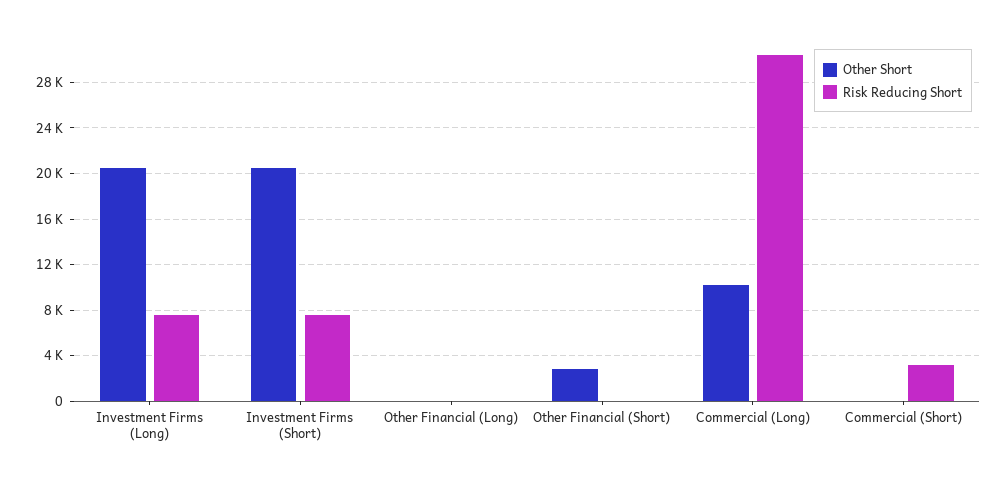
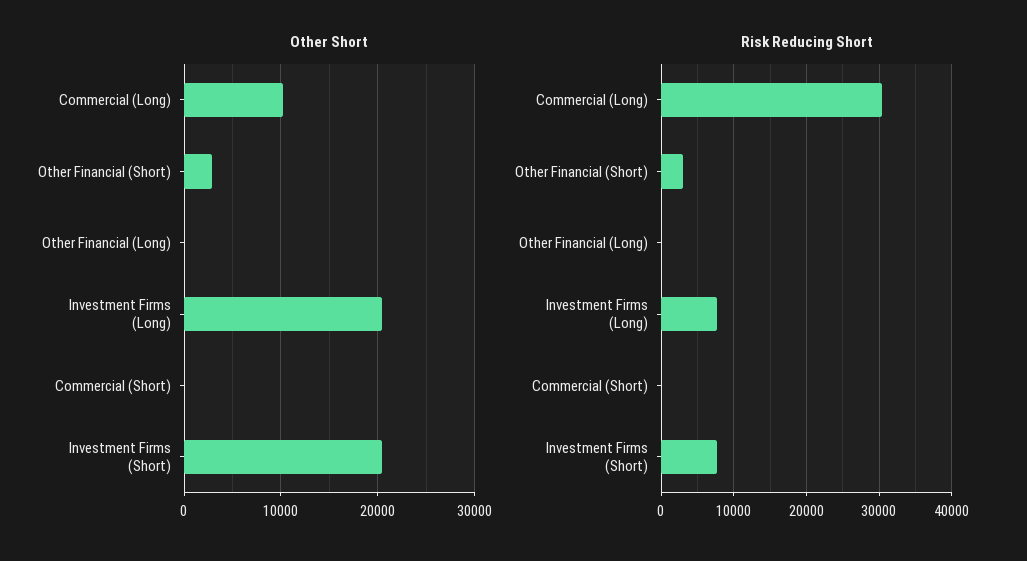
Risk Reducing Short, Other Financial (Short): 0 -> 3000
Risk Reducing Short, Commercial (Short): 3000 -> 0

